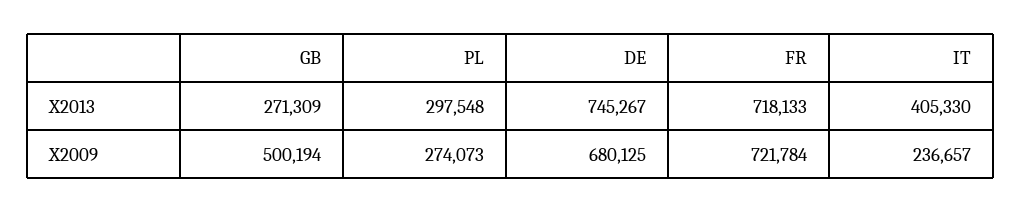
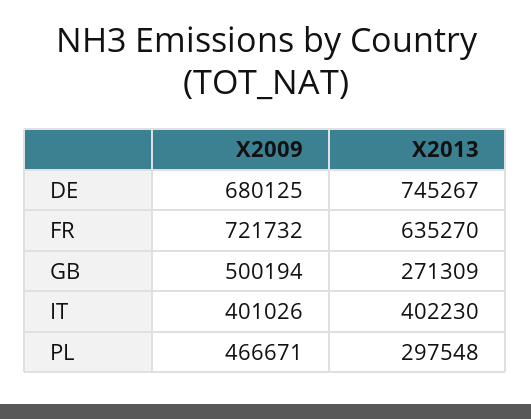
FR, X2013: 718133 -> 635270
IT, X2013: 405330 -> 402230
PL, X2009: 274073 -> 466671
FR, X2009: 721784 -> 721732
IT, X2009: 236657 -> 401026

